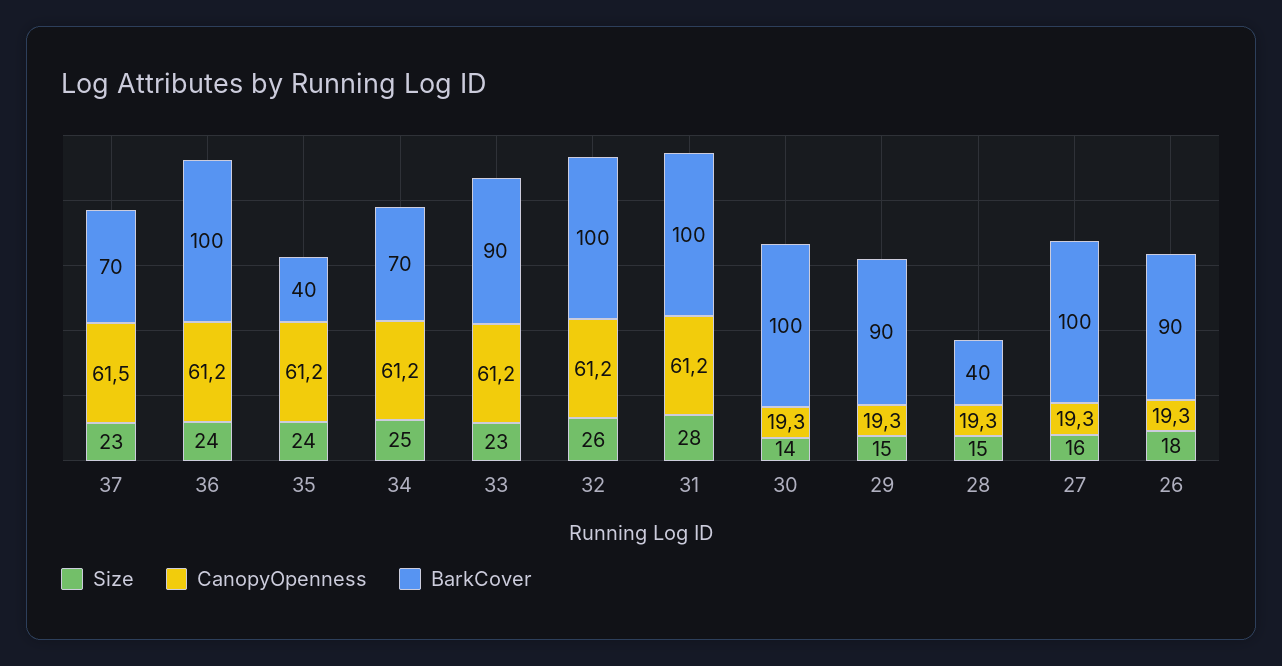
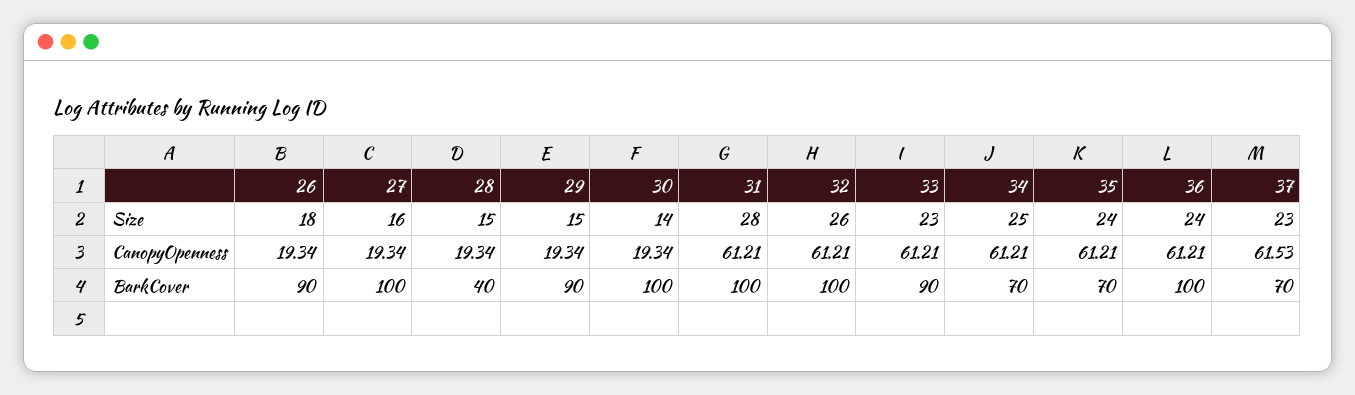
BarkCover, 35: 40 -> 70

